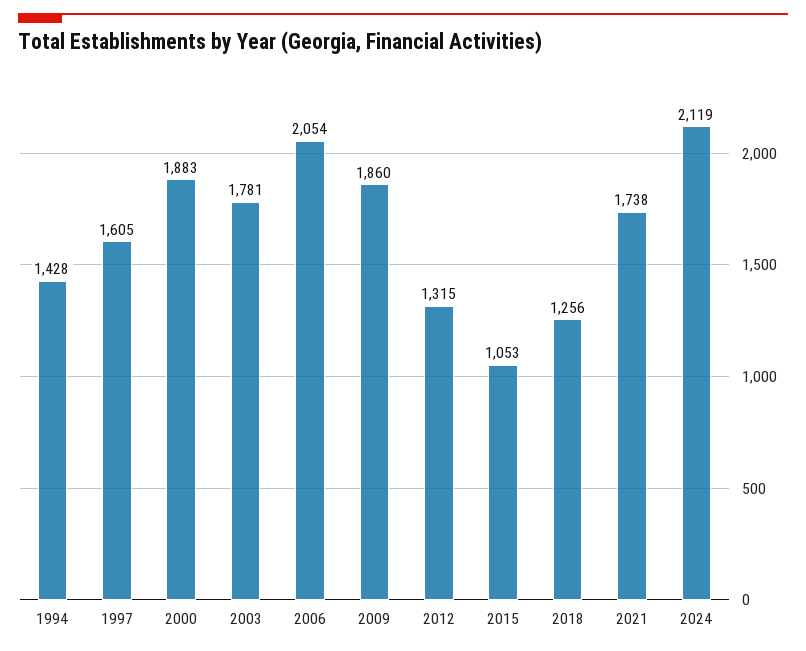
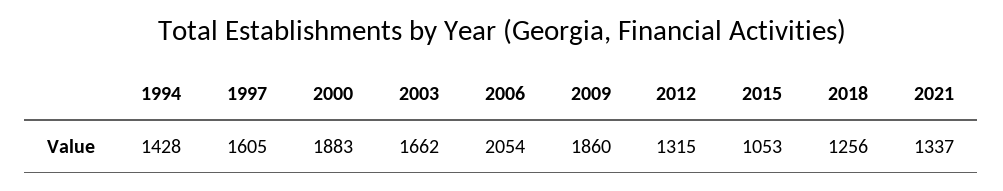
2003: 1781 -> 1662
2021: 1738 -> 1337
2024: 2119 -> none

